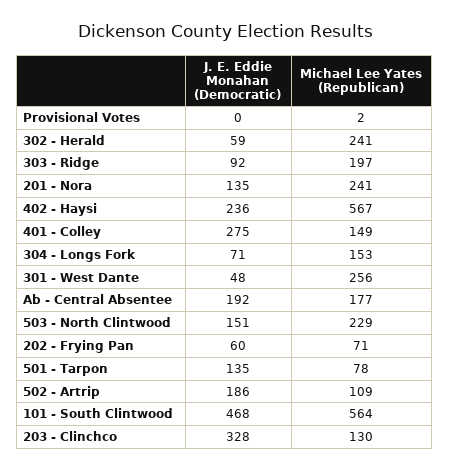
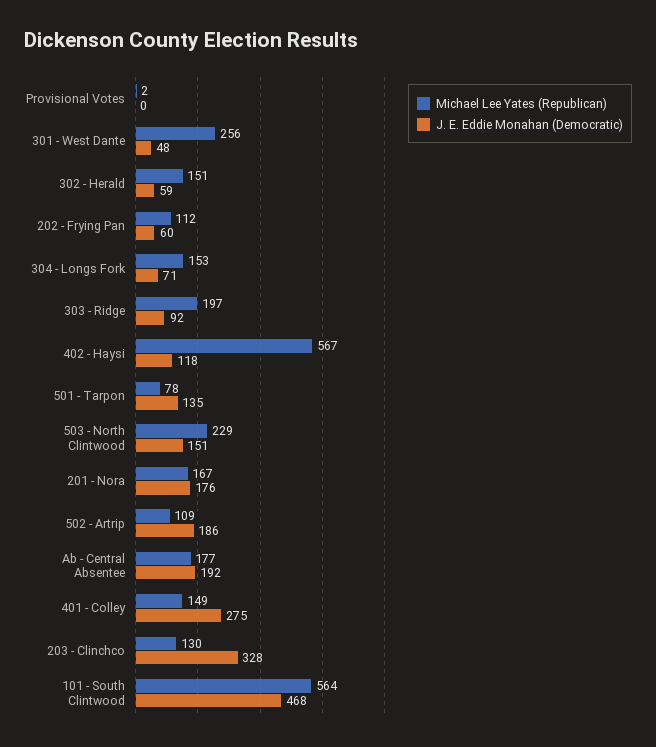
Michael Lee Yates (Republican), 302 - Herald: 241 -> 151
J. E. Eddie Monahan (Democratic), 201 - Nora: 135 -> 176
Michael Lee Yates (Republican), 201 - Nora: 241 -> 167
J. E. Eddie Monahan (Democratic), 402 - Haysi: 236 -> 118
Michael Lee Yates (Republican), 202 - Frying Pan: 71 -> 112

